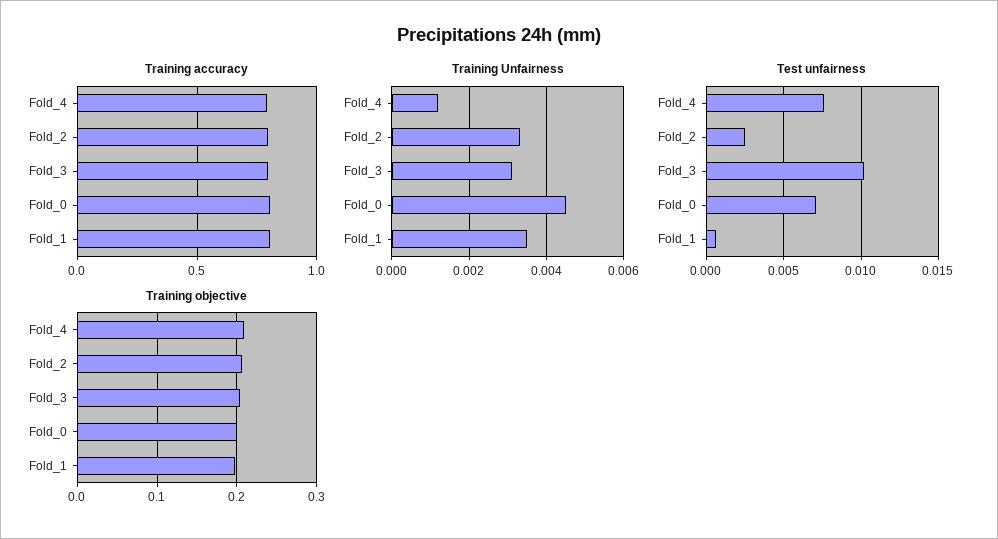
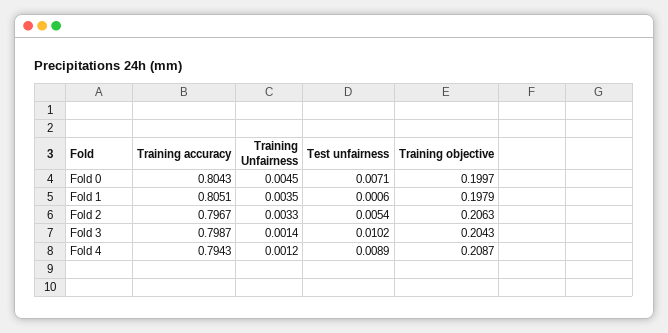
Training Unfairness, Fold_3: 0.003 -> 0.0014
Test unfairness, Fold_4: 0.0075 -> 0.0089
Test unfairness, Fold_2: 0.0025 -> 0.0054

